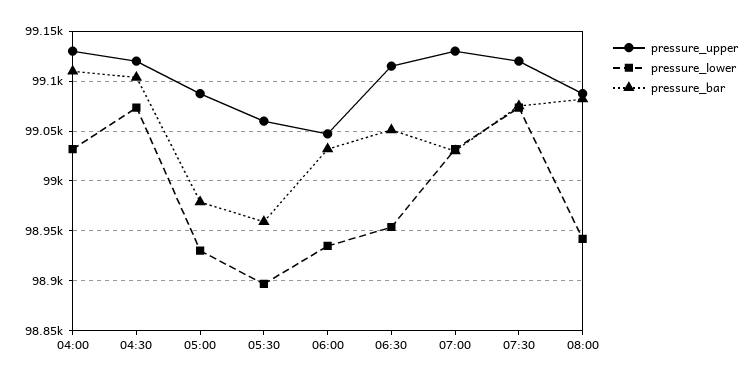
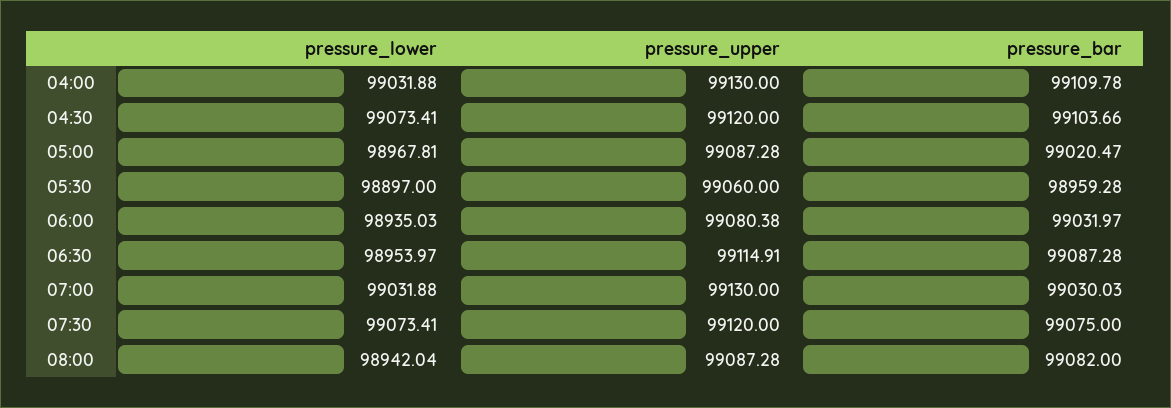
pressure_lower, 05:00: 98930 -> 98967.81
pressure_bar, 05:00: 98980 -> 99020.47
pressure_upper, 06:00: 99050 -> 99080.38
pressure_bar, 06:30: 99050 -> 99087.28

